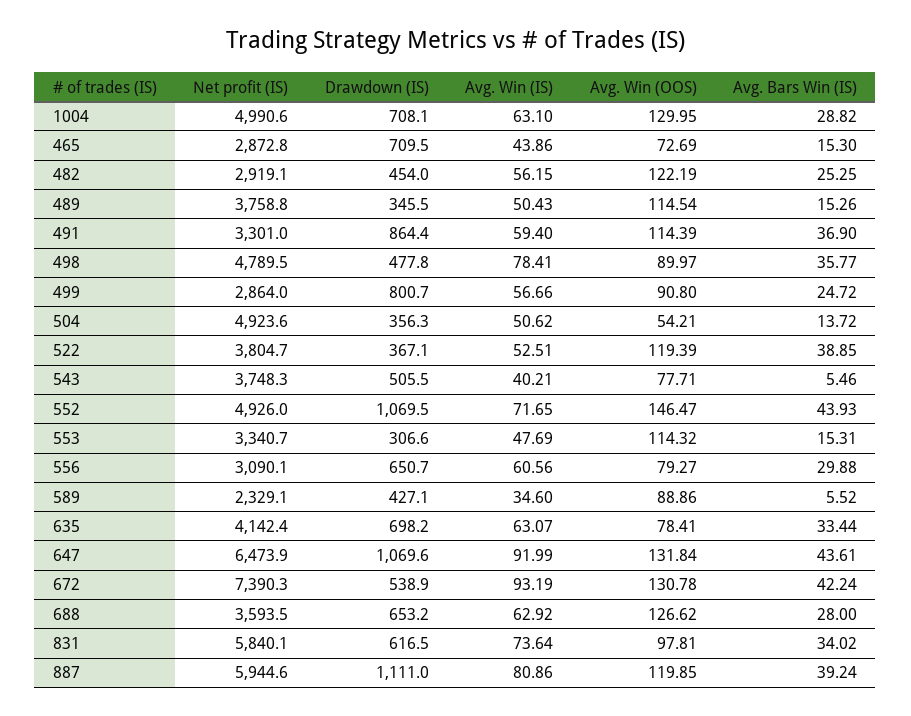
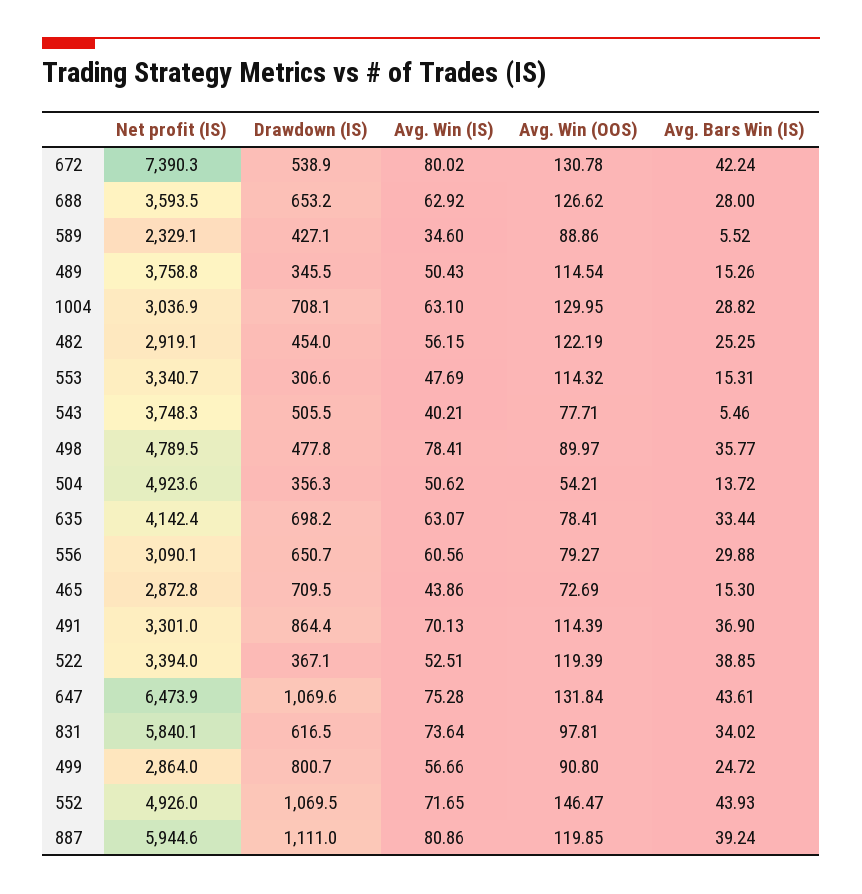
Net profit (IS), 1004: 4990.6 -> 3036.9
Avg. Win (IS), 491: 59.4 -> 70.13
Net profit (IS), 522: 3804.7 -> 3394
Avg. Win (IS), 647: 91.99 -> 75.28
Avg. Win (IS), 672: 93.19 -> 80.02

